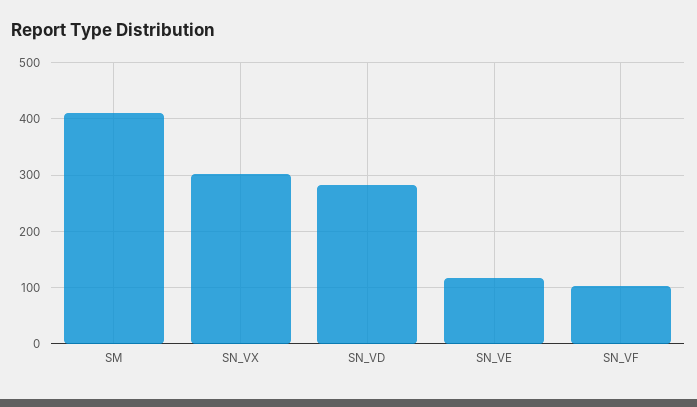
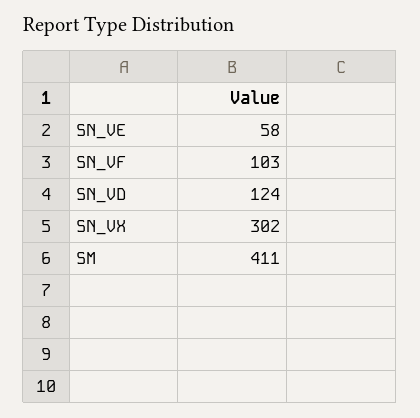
SN_VD: 280 -> 124
SN_VE: 120 -> 58

